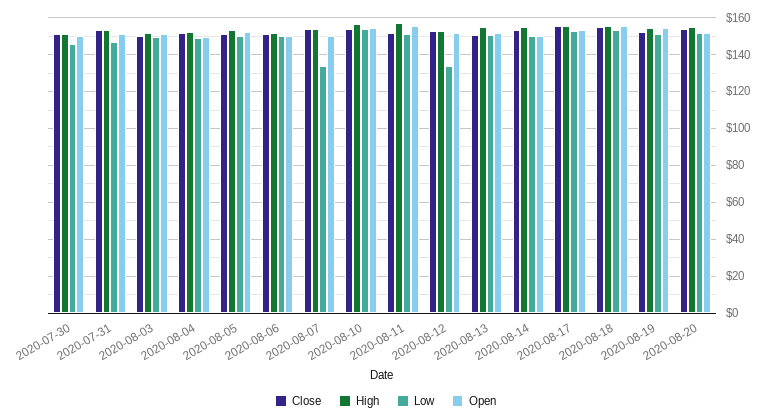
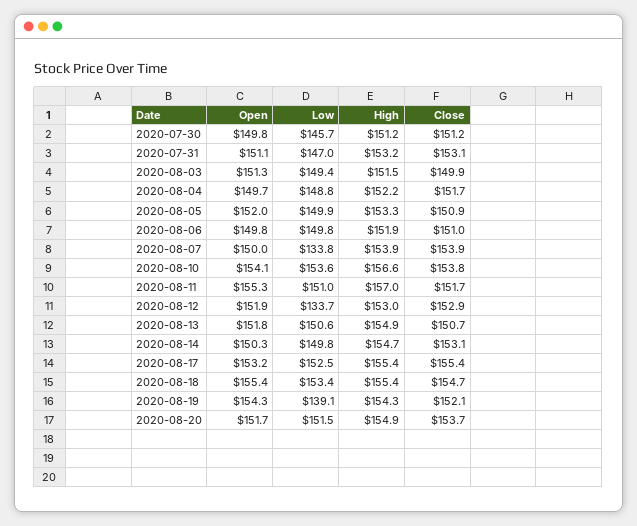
Low, 2020-08-19: 150 -> 139.1

